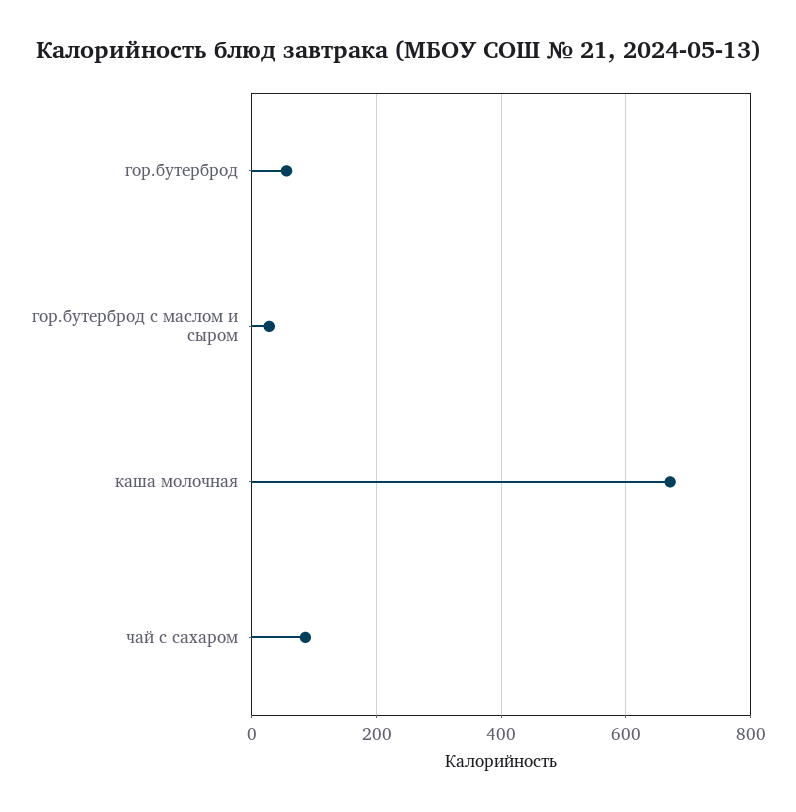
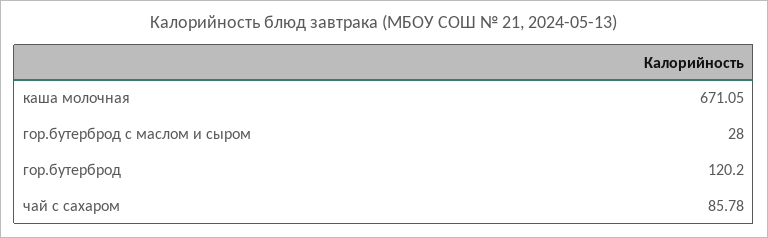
гор.бутерброд: 60 -> 120.2

